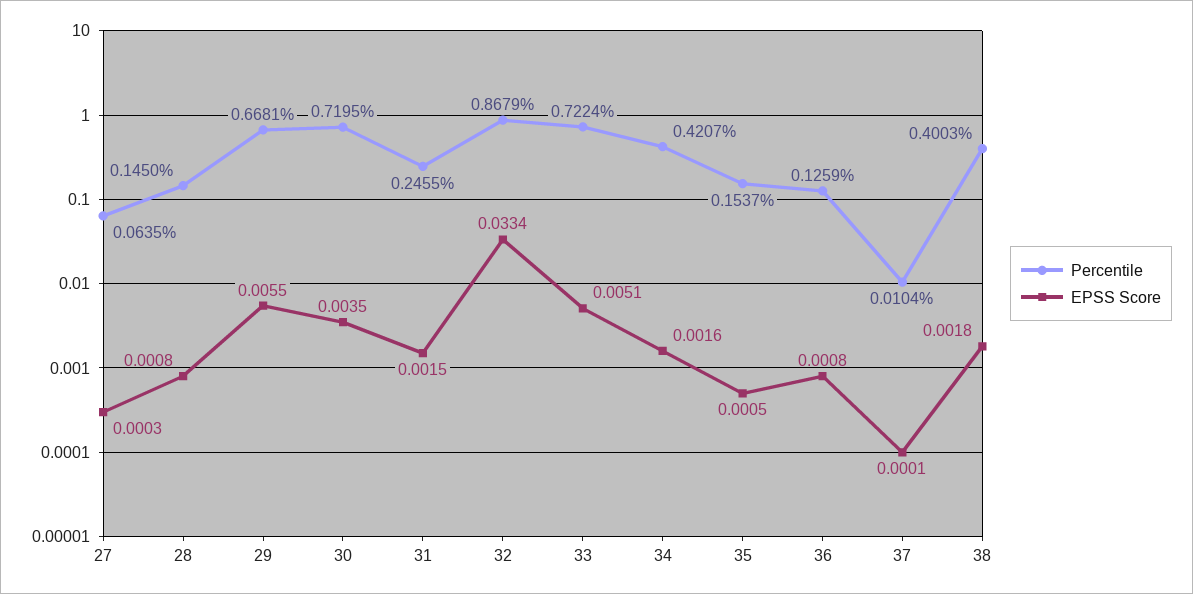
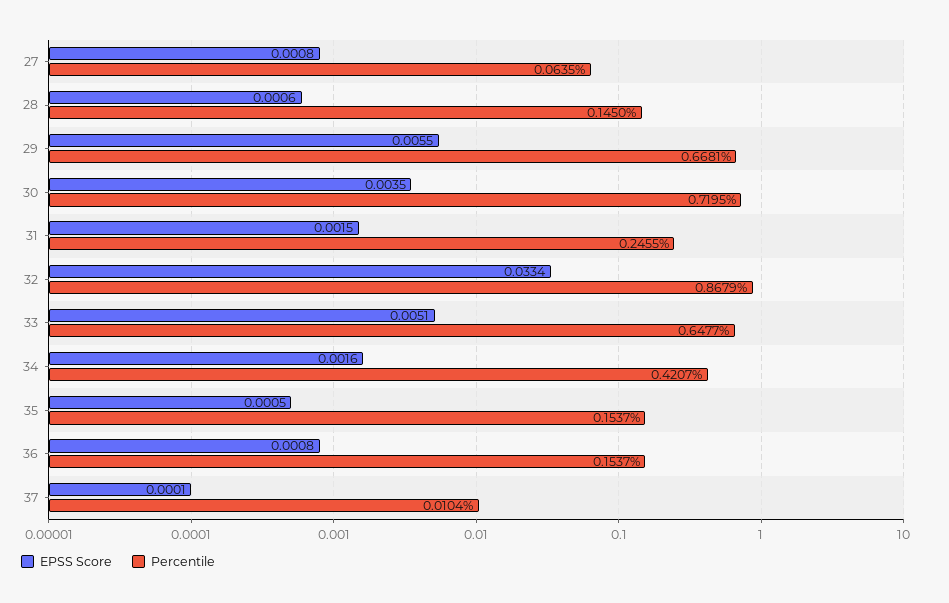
EPSS Score, 27: 0.0003 -> 0.0008
EPSS Score, 28: 0.0008 -> 0.0006
Percentile, 33: 0.7224 -> 0.6477
Percentile, 36: 0.1259 -> 0.1537
Percentile, 38: 0.4003 -> none
EPSS Score, 38: 0.0018 -> none

